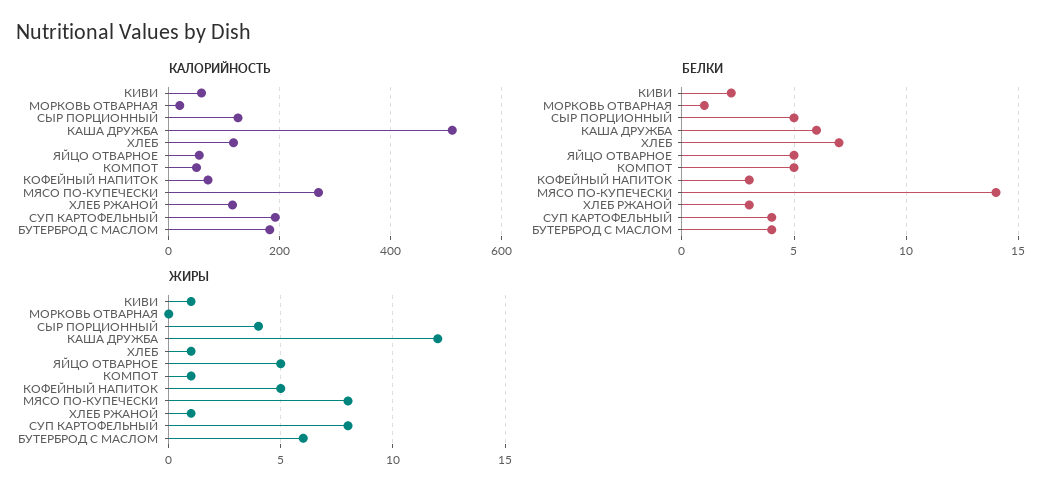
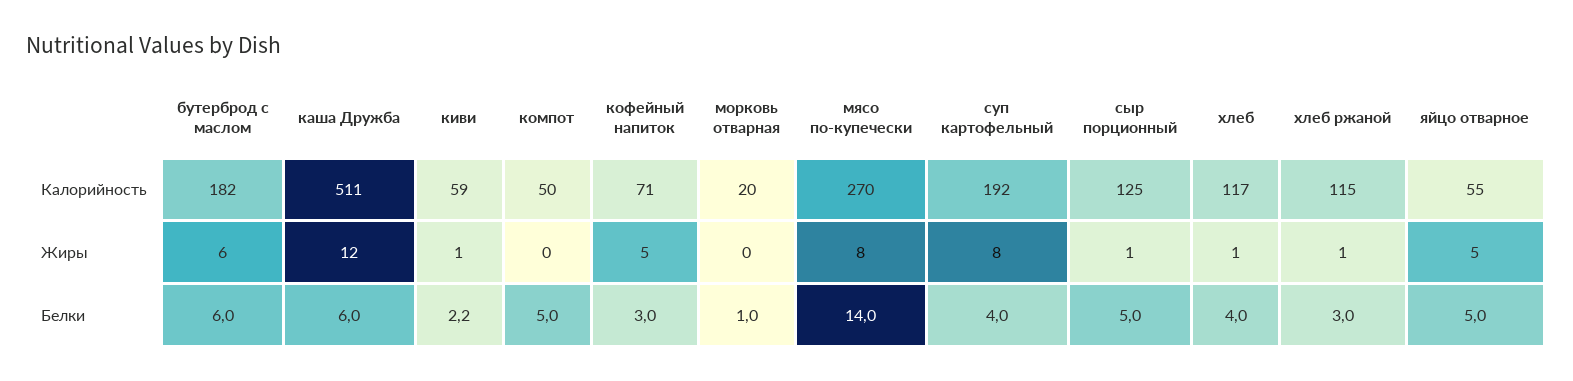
БЕЛКИ, ХЛЕБ: 7 -> 4
БЕЛКИ, БУТЕРБРОД С МАСЛОМ: 4 -> 6
ЖИРЫ, СЫР ПОРЦИОННЫЙ: 4 -> 1
ЖИРЫ, КОМПОТ: 1 -> 0

